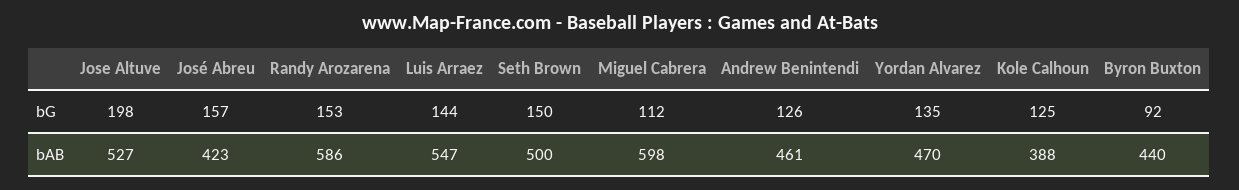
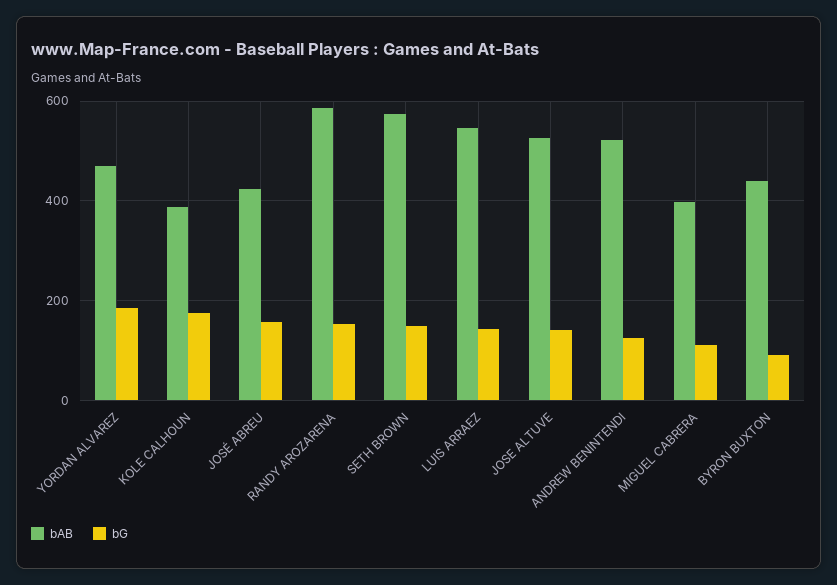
bG, Jose Altuve: 198 -> 140
bG, Yordan Alvarez: 135 -> 180
bG, Kole Calhoun: 125 -> 180
bAB, Seth Brown: 500 -> 580
bAB, Miguel Cabrera: 598 -> 400
bAB, Andrew Benintendi: 461 -> 520

